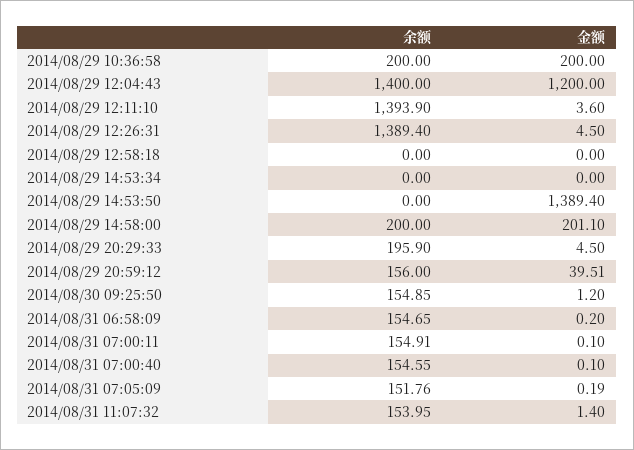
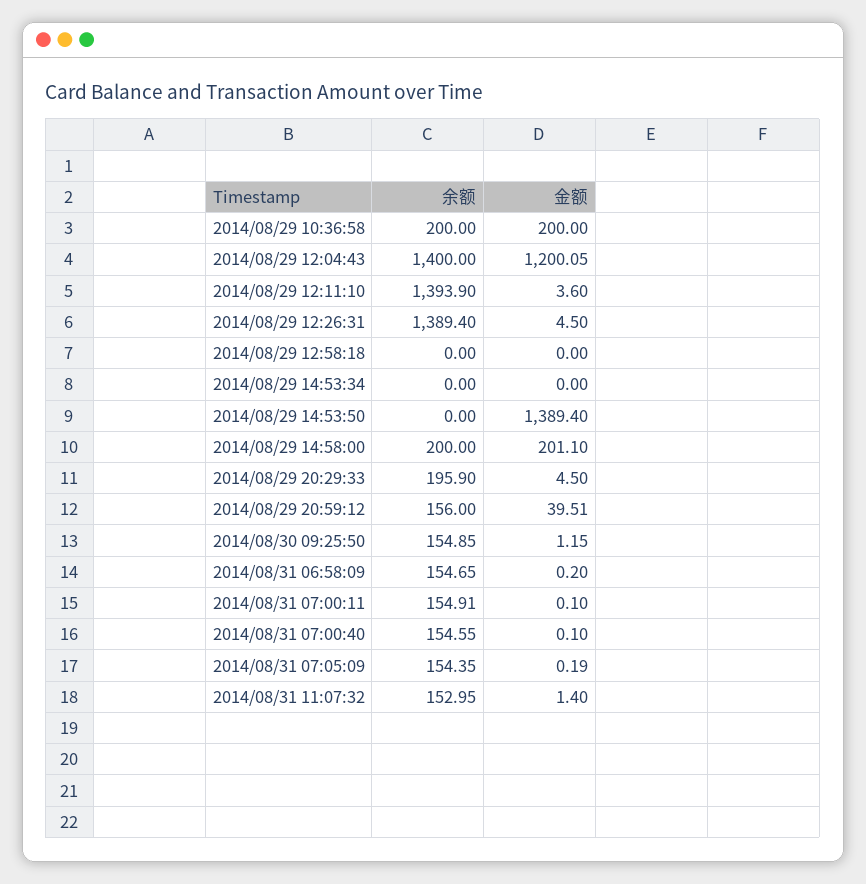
金额, 2014/08/29 12:04:43: 1200 -> 1200.05
金额, 2014/08/30 09:25:50: 1.2 -> 1.15
余额, 2014/08/31 07:05:09: 151.76 -> 154.35
余额, 2014/08/31 11:07:32: 153.95 -> 152.95

